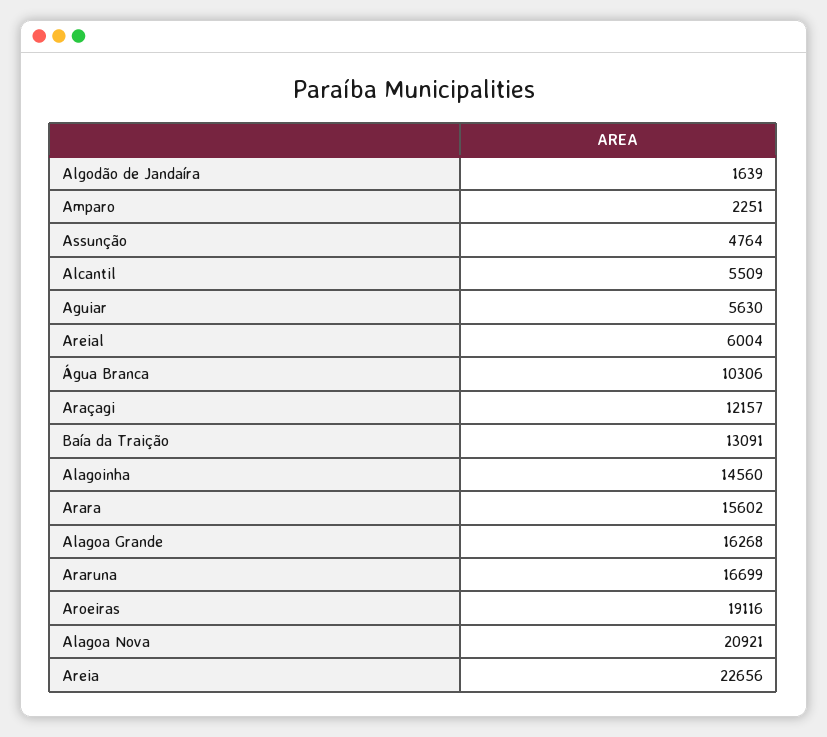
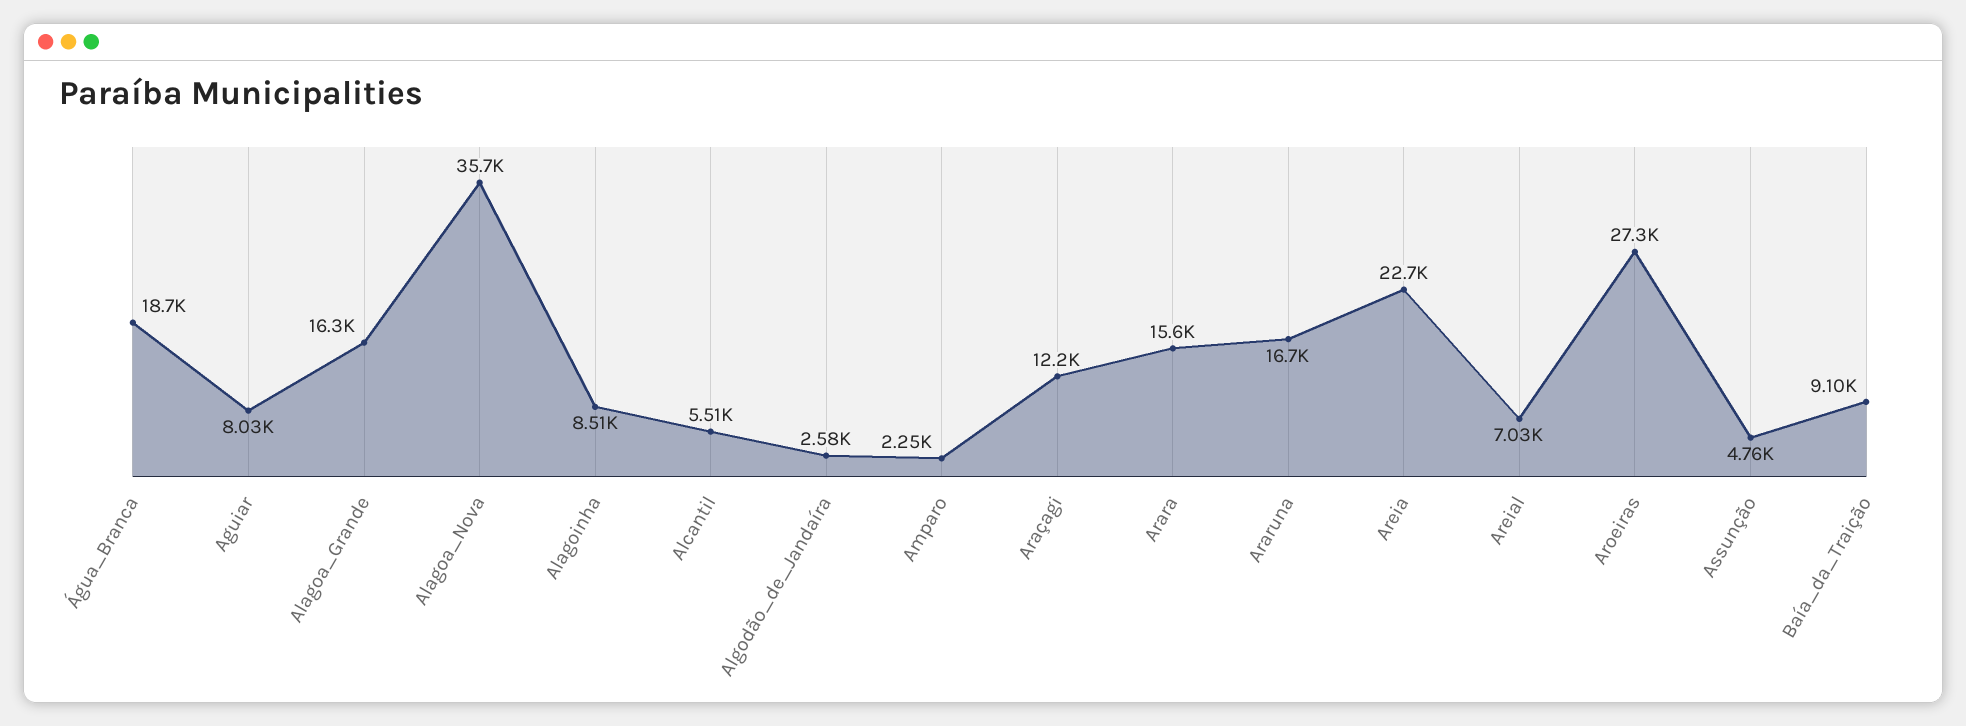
Algodão de Jandaíra: 1639 -> 2580
Aguiar: 5630 -> 8030
Areial: 6004 -> 7030
Água Branca: 10306 -> 18700
Baía da Traição: 13091 -> 9100
Alagoinha: 14560 -> 8510
Aroeiras: 19116 -> 27300
Alagoa Nova: 20921 -> 35700

